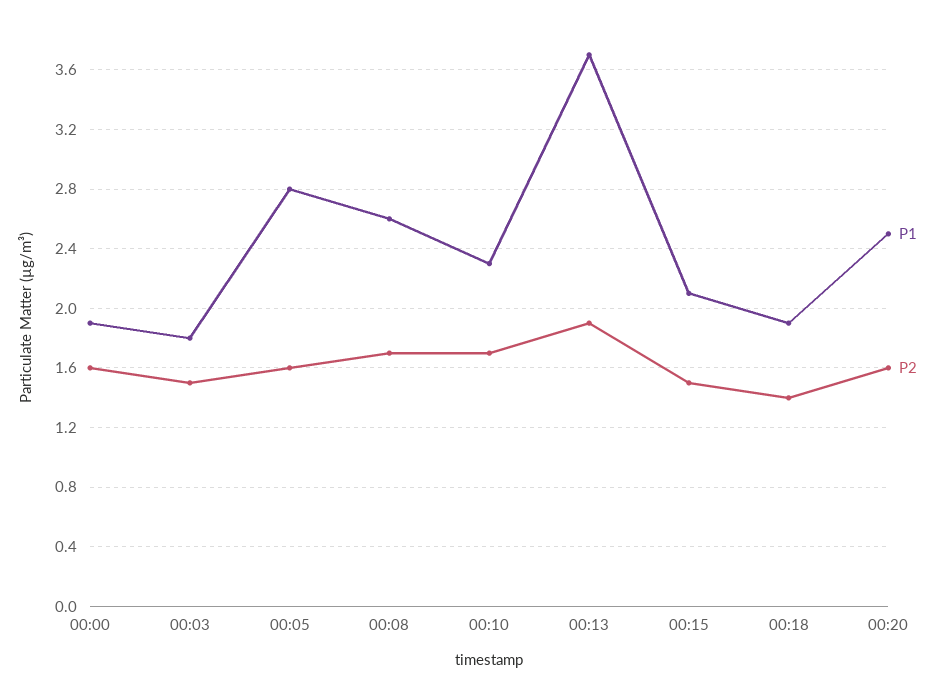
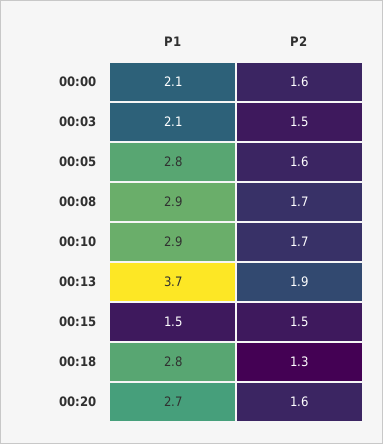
P1, 00:00: 1.9 -> 2.1
P1, 00:03: 1.8 -> 2.1
P1, 00:08: 2.6 -> 2.9
P1, 00:10: 2.3 -> 2.9
P1, 00:15: 2.1 -> 1.5
P1, 00:18: 1.9 -> 2.8
P2, 00:18: 1.4 -> 1.3
P1, 00:20: 2.5 -> 2.7

